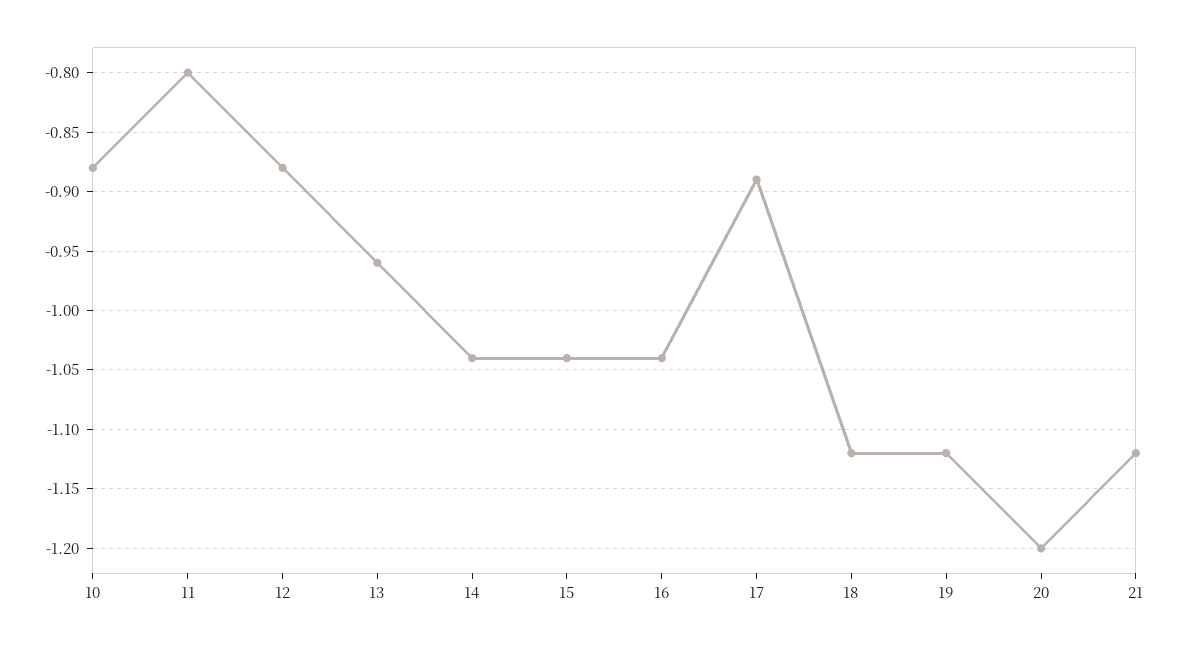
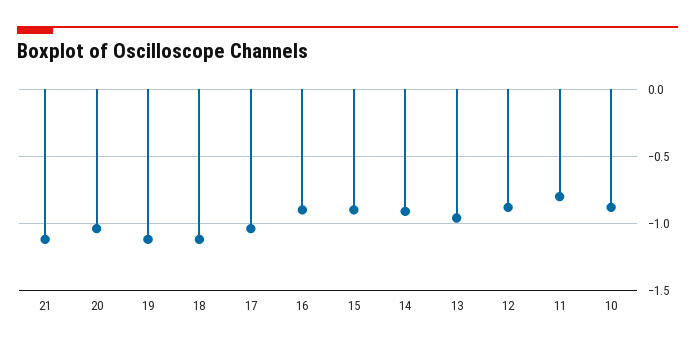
14: -1.04 -> -0.9
15: -1.04 -> -0.9
16: -1.04 -> -0.9
17: -0.89 -> -1.05
20: -1.2 -> -1.05

